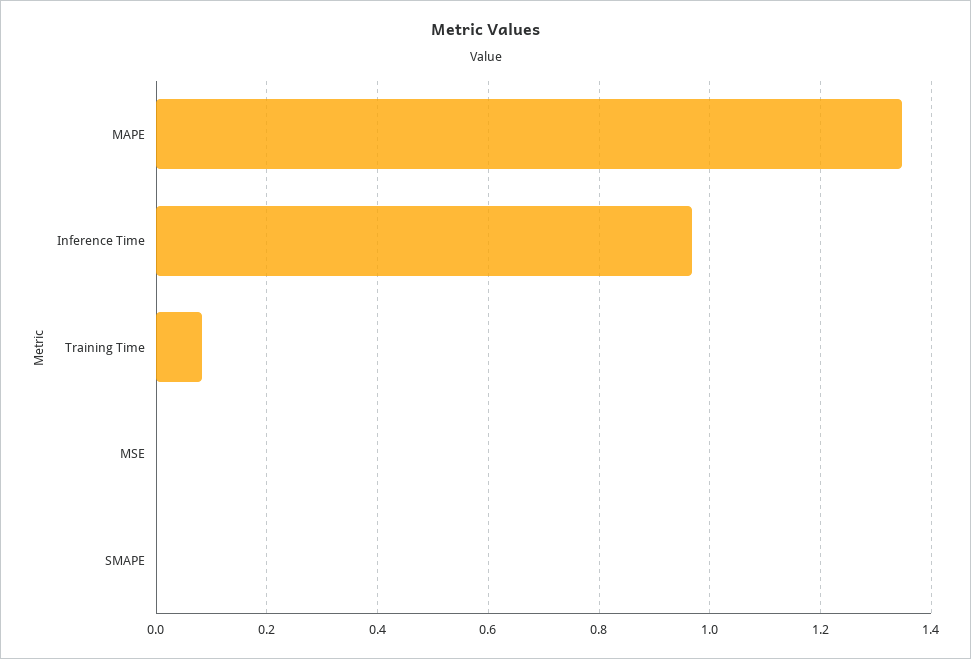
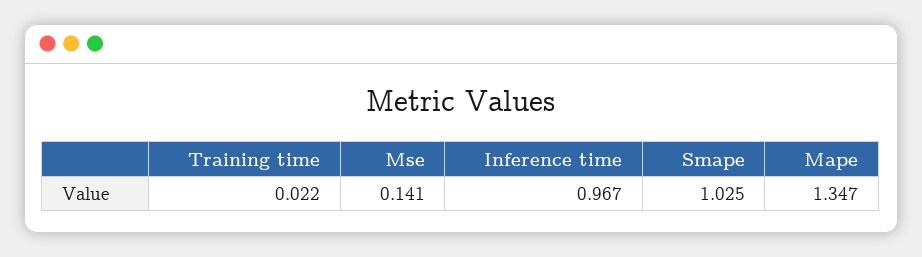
Training Time: 0.08 -> 0.022
MSE: 0 -> 0.141
SMAPE: 0 -> 1.025

